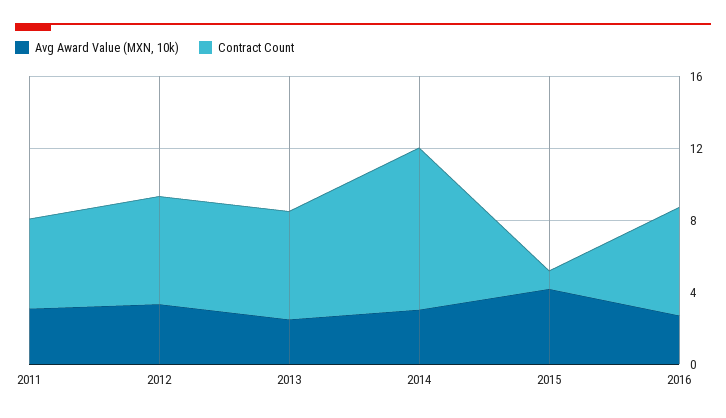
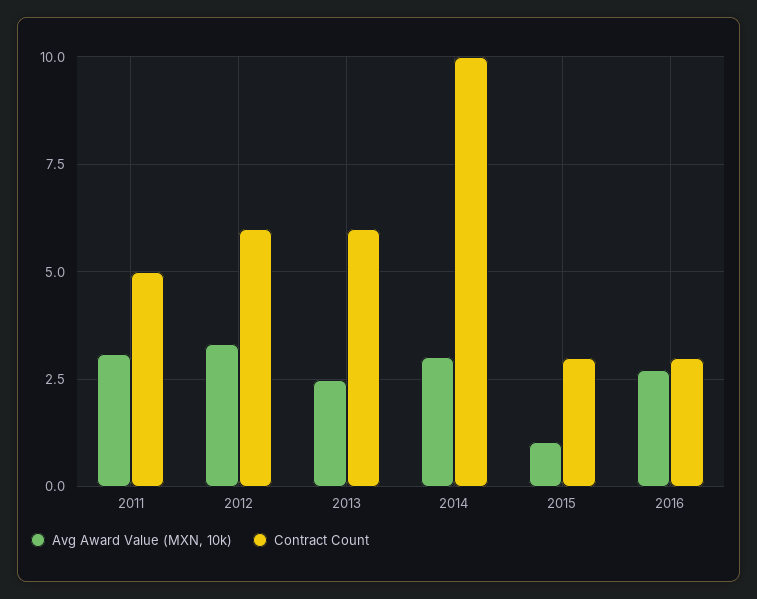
Contract Count, 2014: 9 -> 10
Avg Award Value (MXN, 10k), 2015: 4 -> 1
Contract Count, 2015: 1 -> 3
Contract Count, 2016: 6 -> 3

